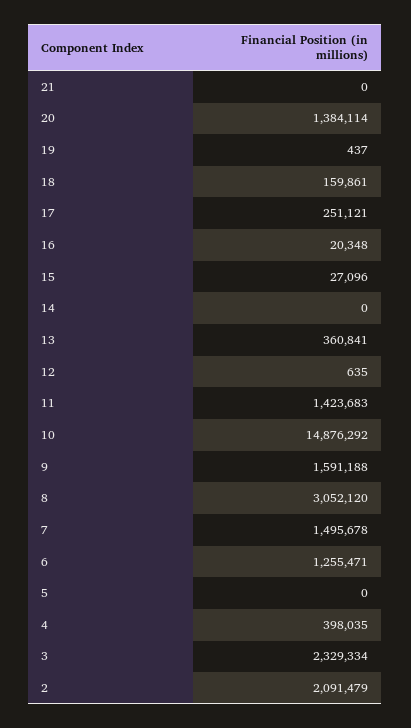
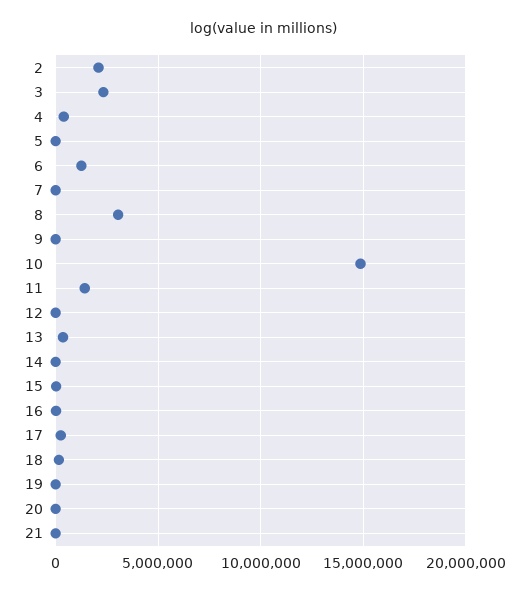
20: 1384114 -> 0
9: 1591188 -> 0
7: 1495678 -> 0

